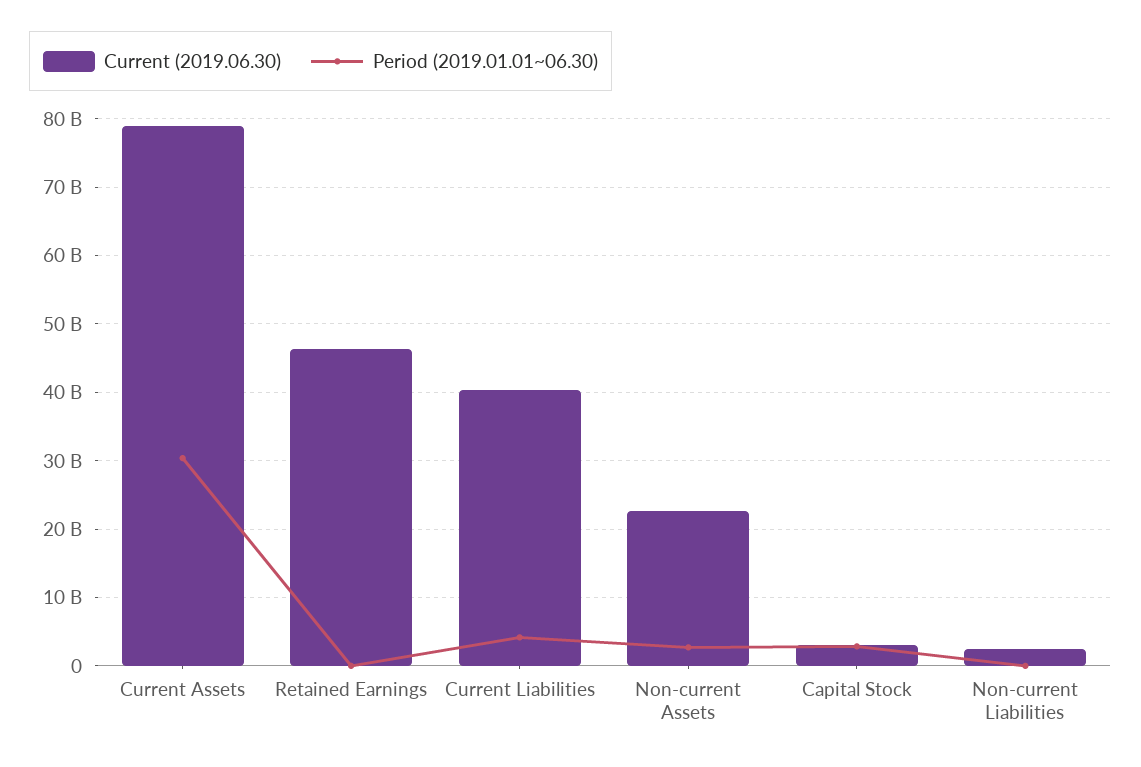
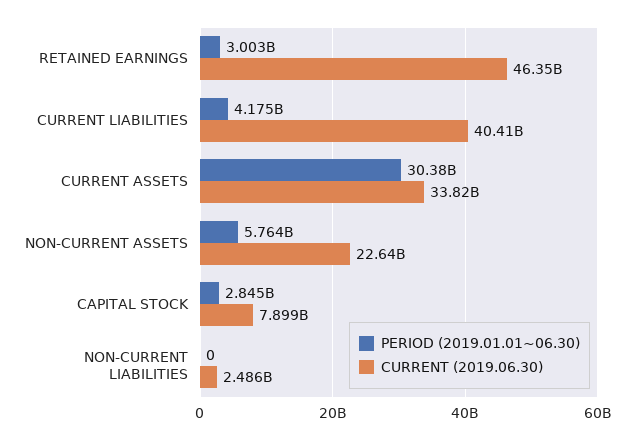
Current (2019.06.30), Current Assets: 79000000000 -> 33820000000
Period (2019.01.01~06.30), Retained Earnings: 0 -> 3003000000
Period (2019.01.01~06.30), Non-current Assets: 3000000000 -> 5764000000
Current (2019.06.30), Capital Stock: 3000000000 -> 7899000000

